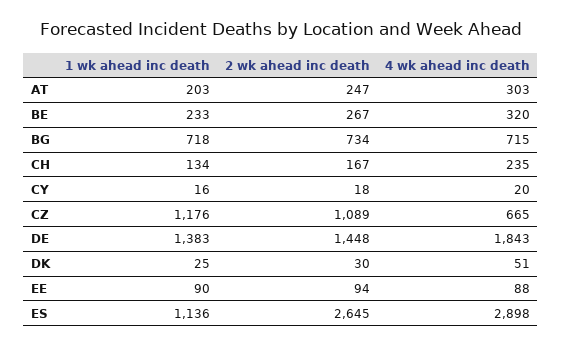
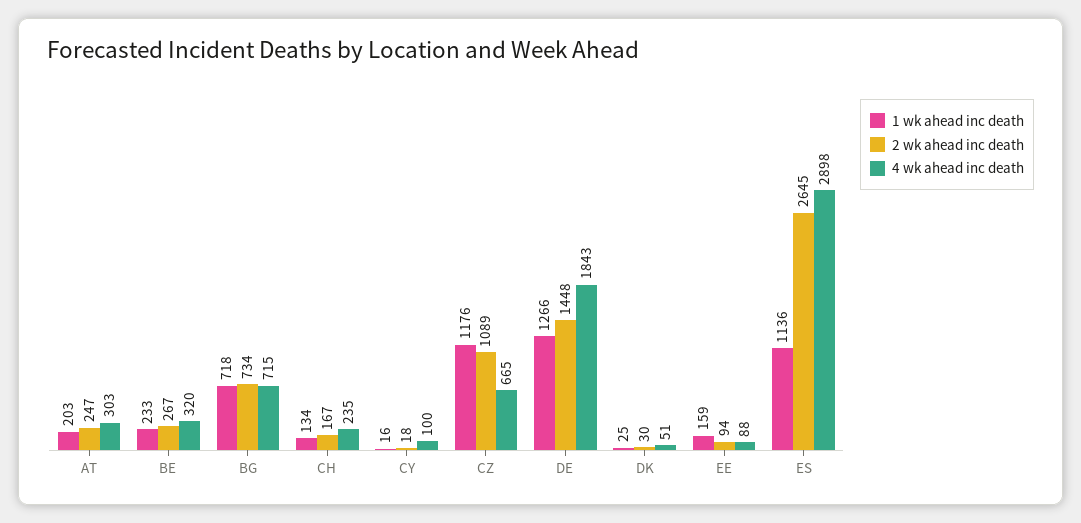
4 wk ahead inc death, CY: 20 -> 100
1 wk ahead inc death, DE: 1383 -> 1266
1 wk ahead inc death, EE: 90 -> 159

